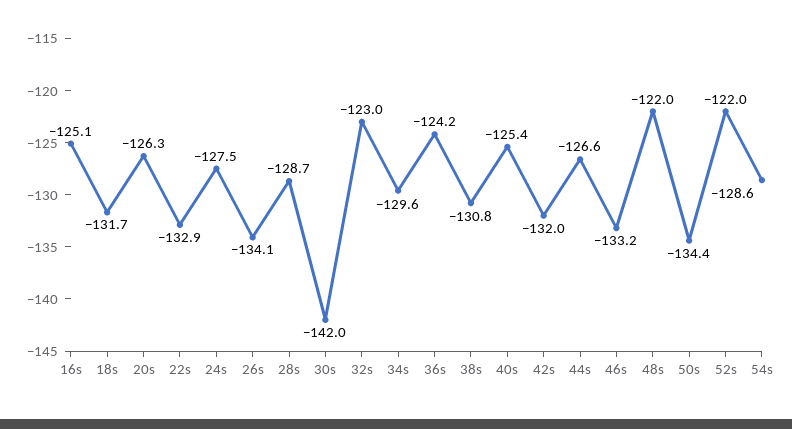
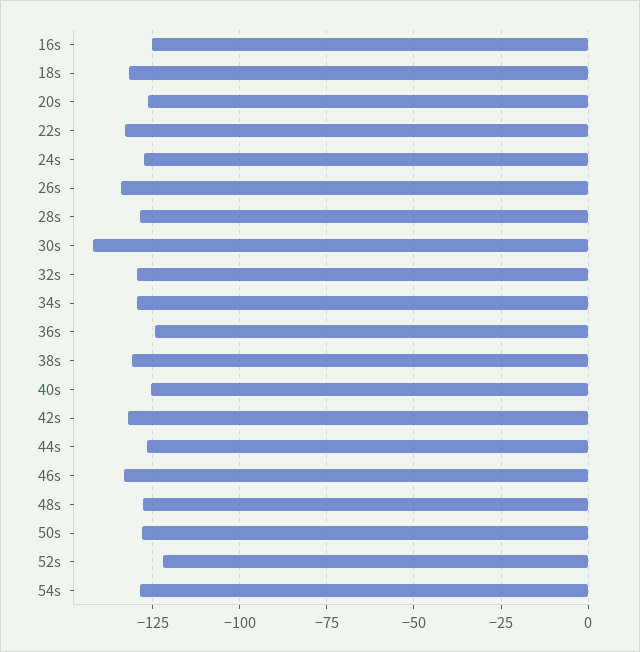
32s: -123 -> -130
48s: -122 -> -127.5
50s: -134.4 -> -127.5

